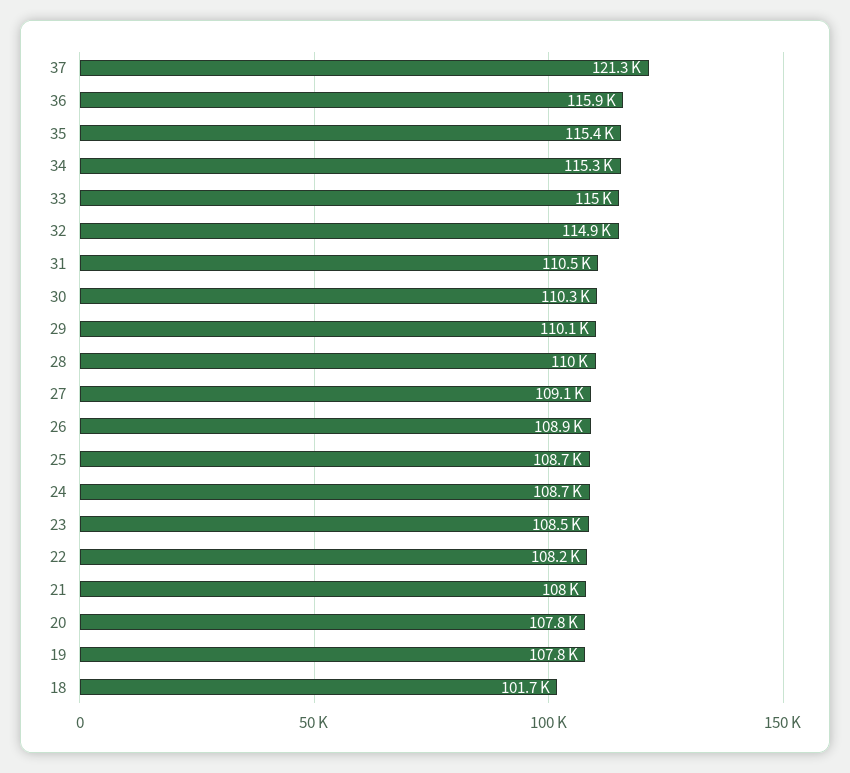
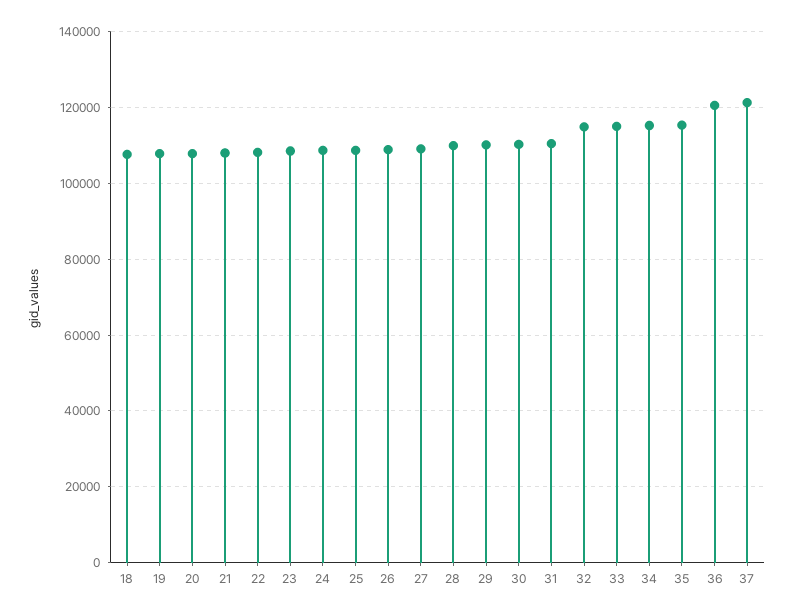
36: 115900 -> 120000
18: 101700 -> 108000

